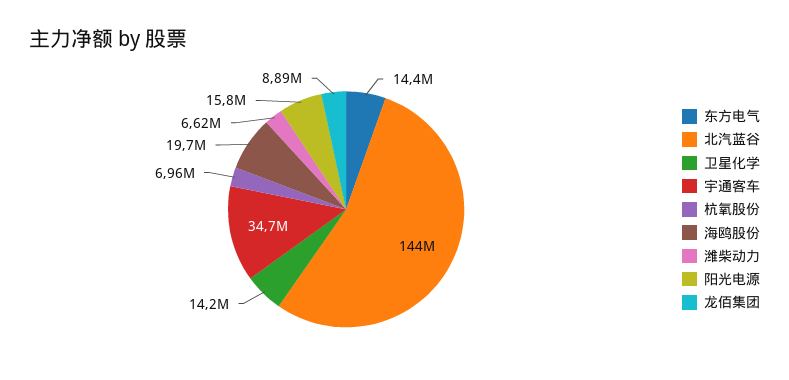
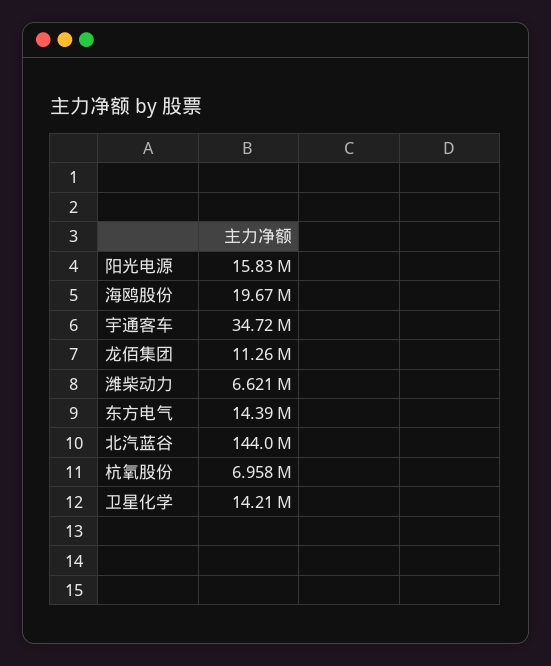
龙佰集团: 8890000 -> 11260000

